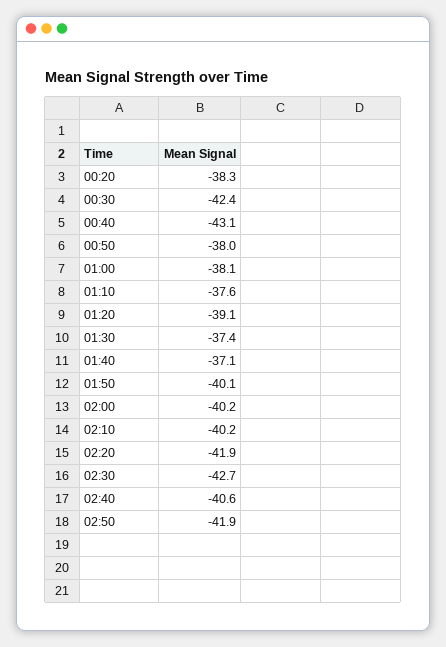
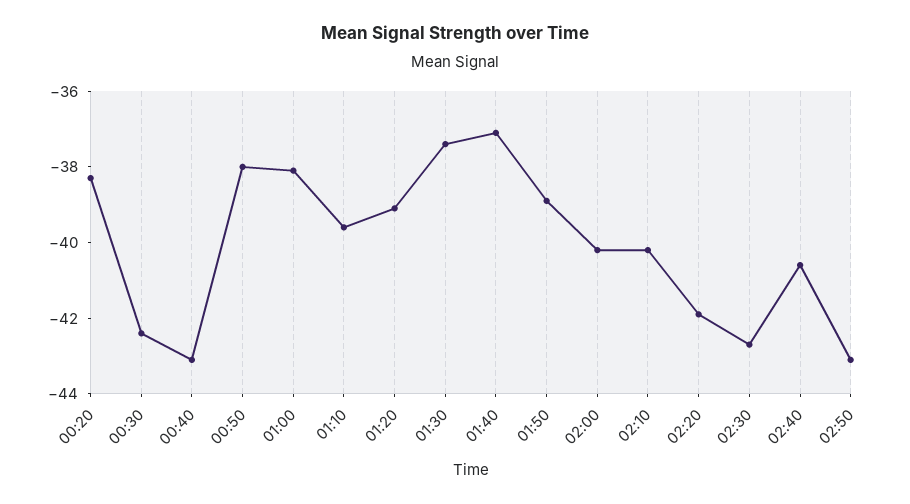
01:10: -37.6 -> -39.5
01:50: -40.1 -> -39
02:50: -41.9 -> -43

